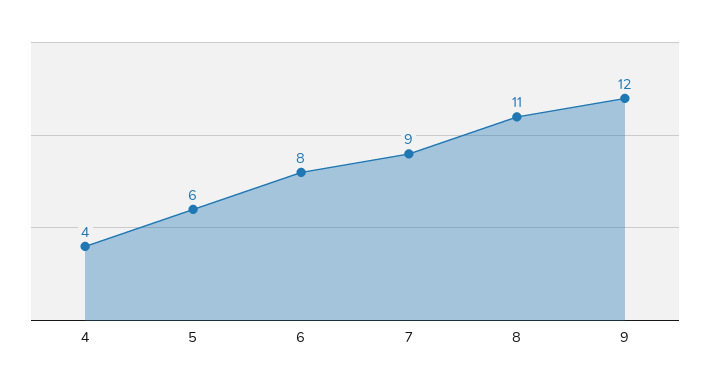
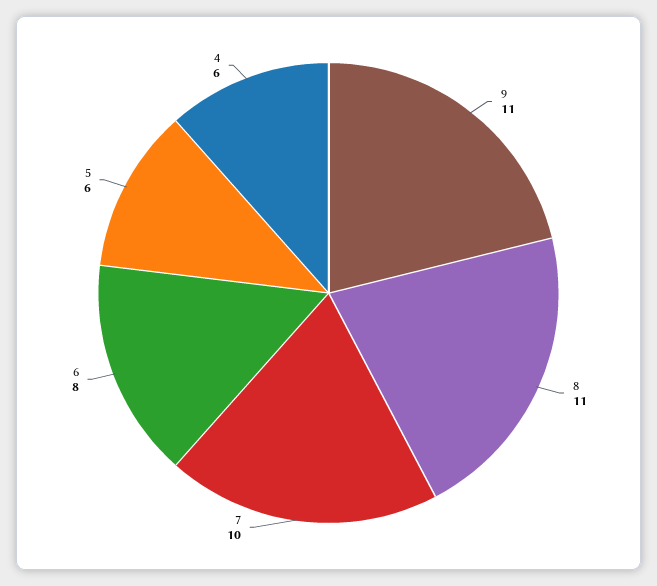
4: 4 -> 6
7: 9 -> 10
9: 12 -> 11

